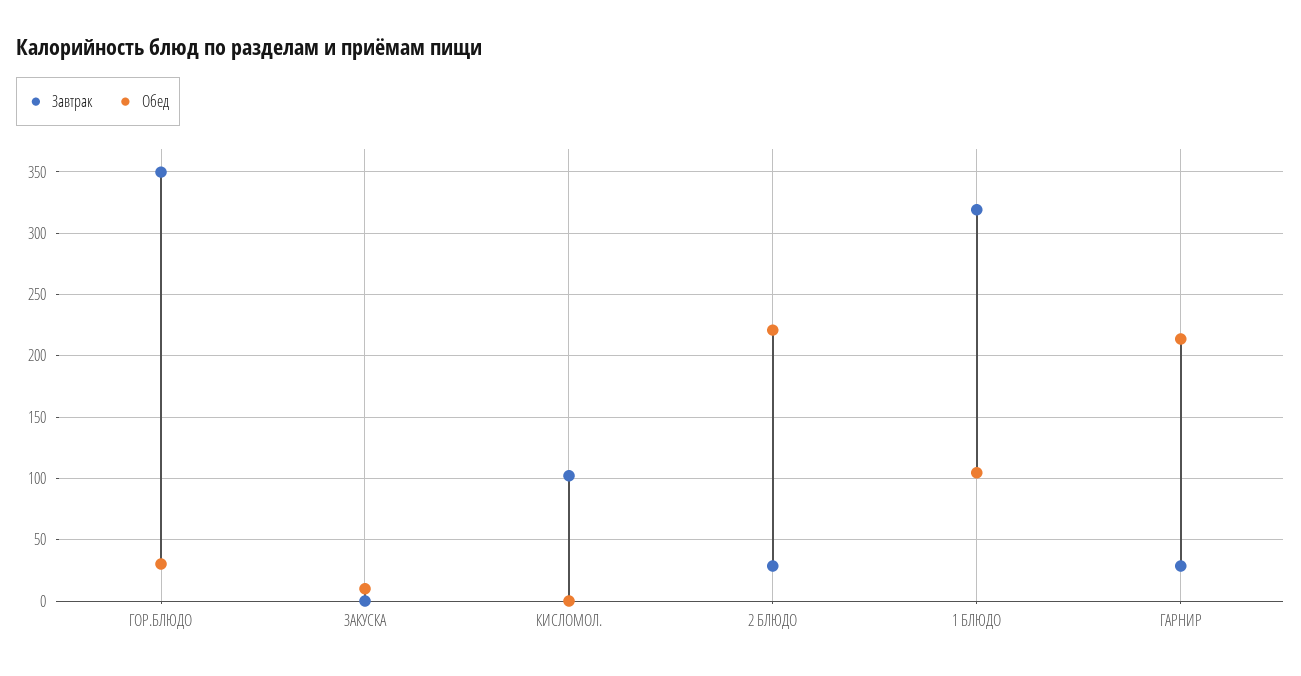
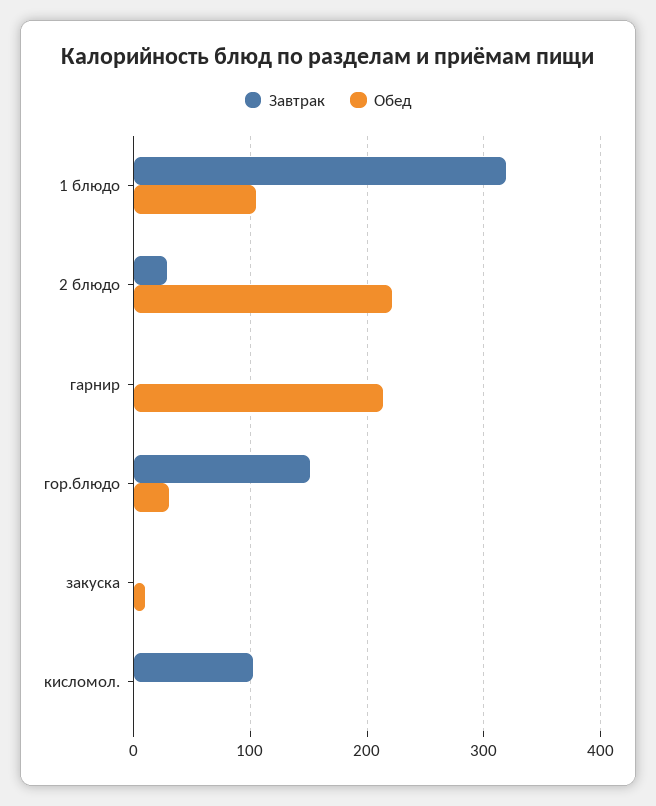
Завтрак, ГОР.БЛЮДО: 350 -> 150
Завтрак, ГАРНИР: 30 -> 0

